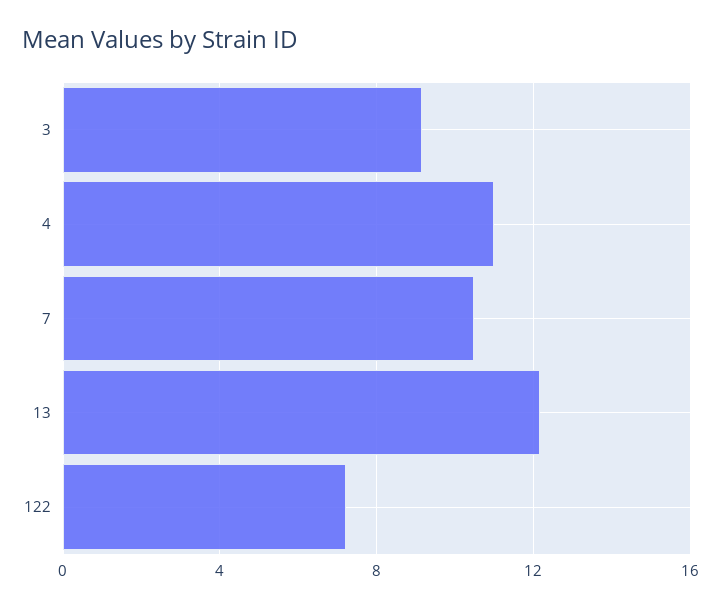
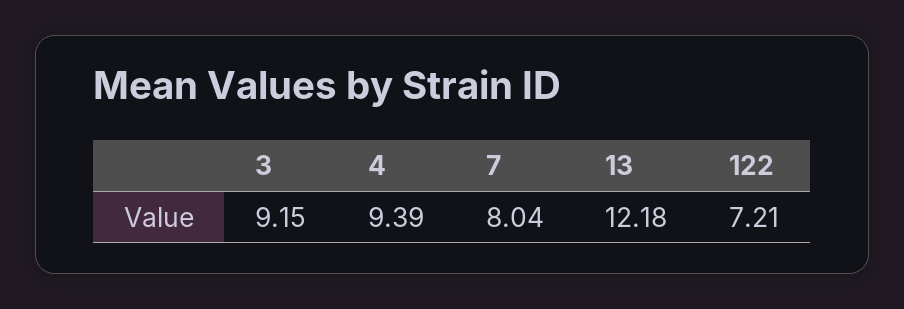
4: 11 -> 9.39
7: 10.5 -> 8.04

